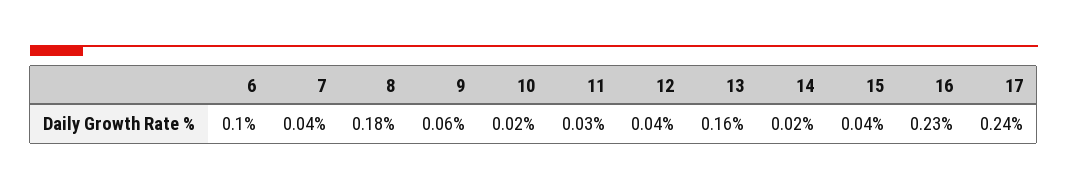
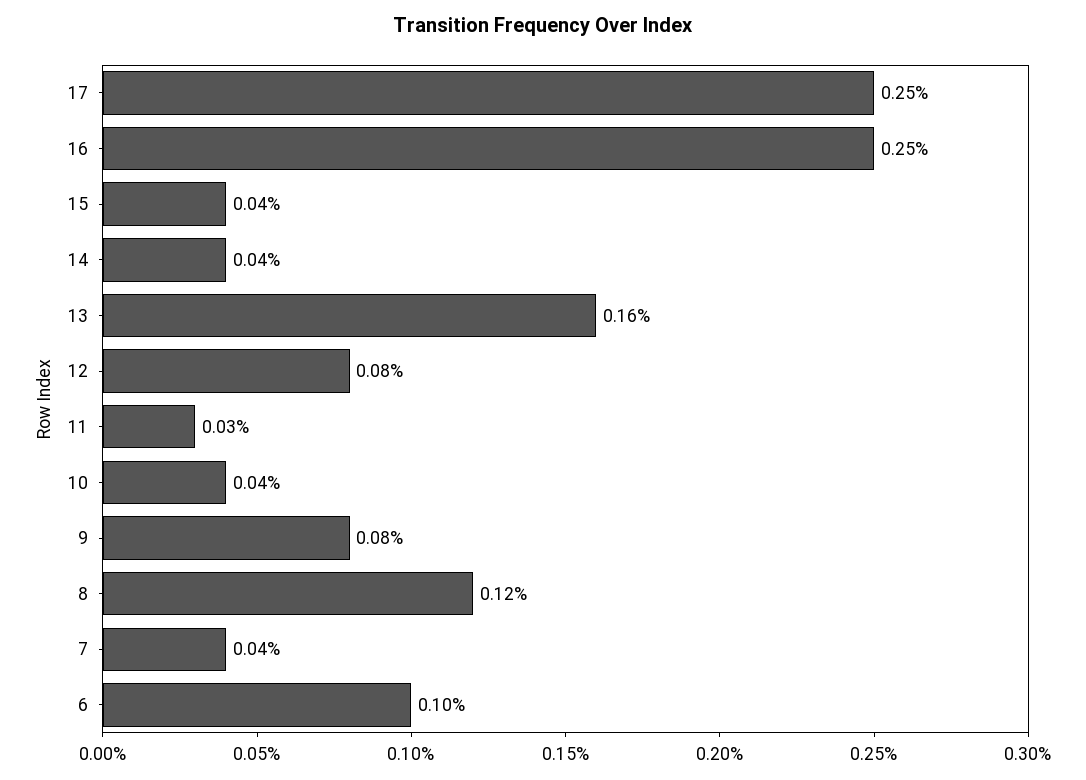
8: 0.18 -> 0.12
9: 0.06 -> 0.08
10: 0.02 -> 0.04
12: 0.04 -> 0.08
14: 0.02 -> 0.04
16: 0.23 -> 0.25
17: 0.24 -> 0.25

